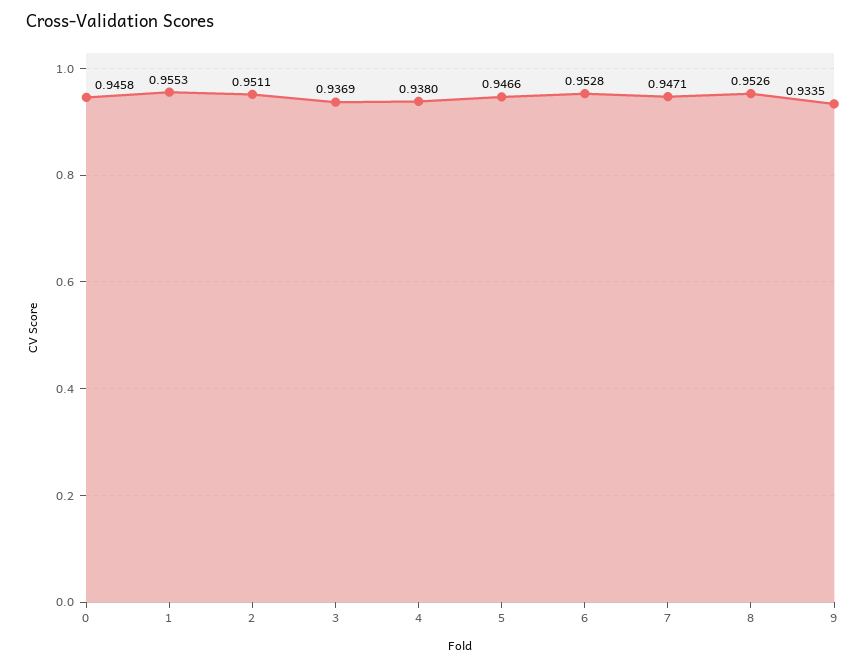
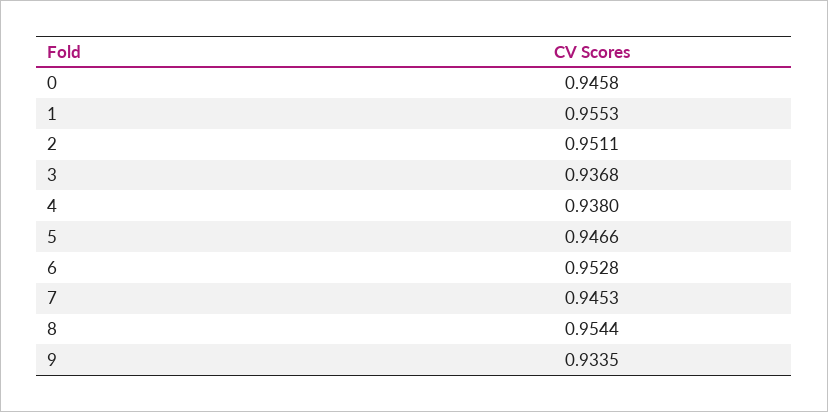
3: 0.9369 -> 0.9368
7: 0.9471 -> 0.9453
8: 0.9526 -> 0.9544

